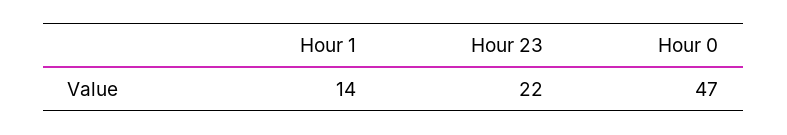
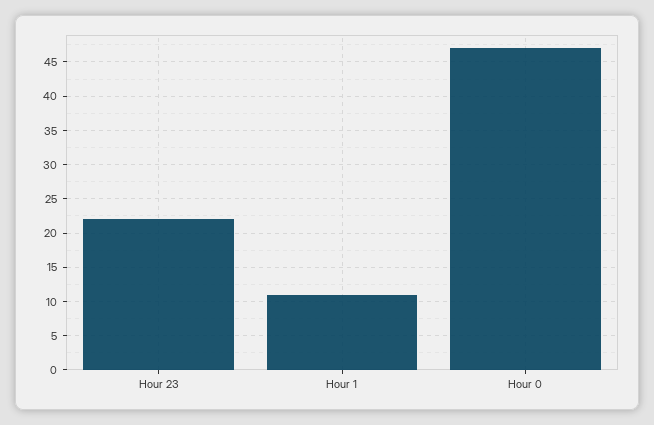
Hour 1: 14 -> 11

